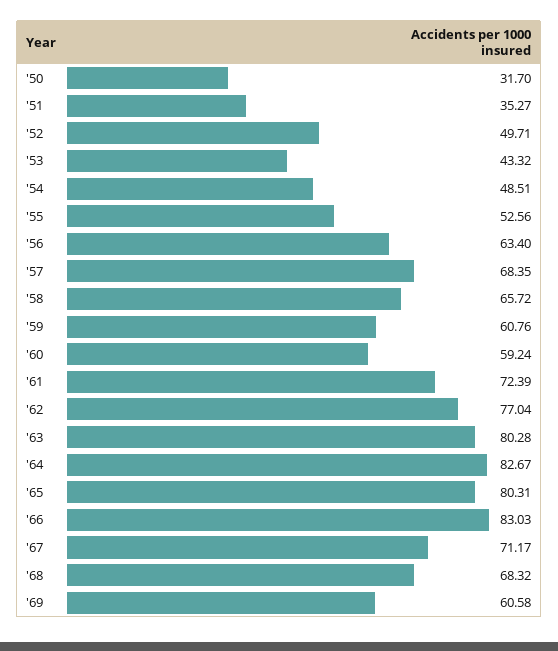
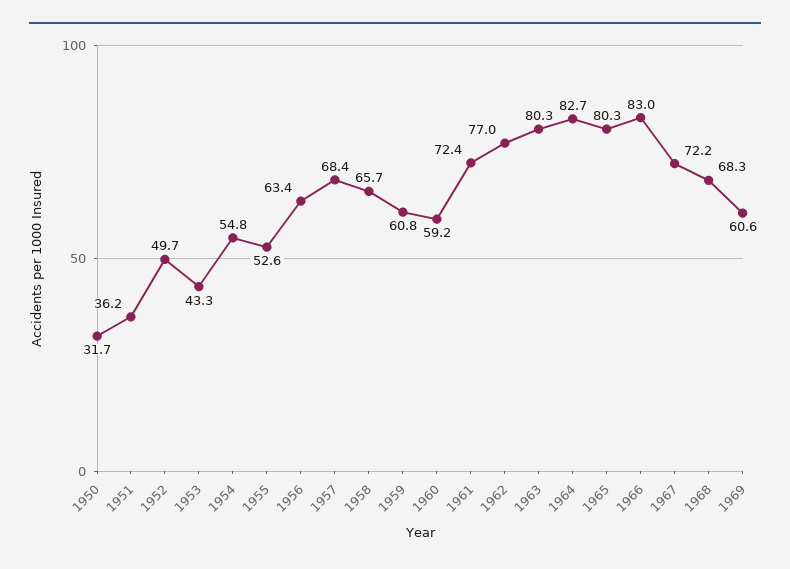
'51: 35.27 -> 36.2
'54: 48.51 -> 54.8
'67: 71.17 -> 72.2

